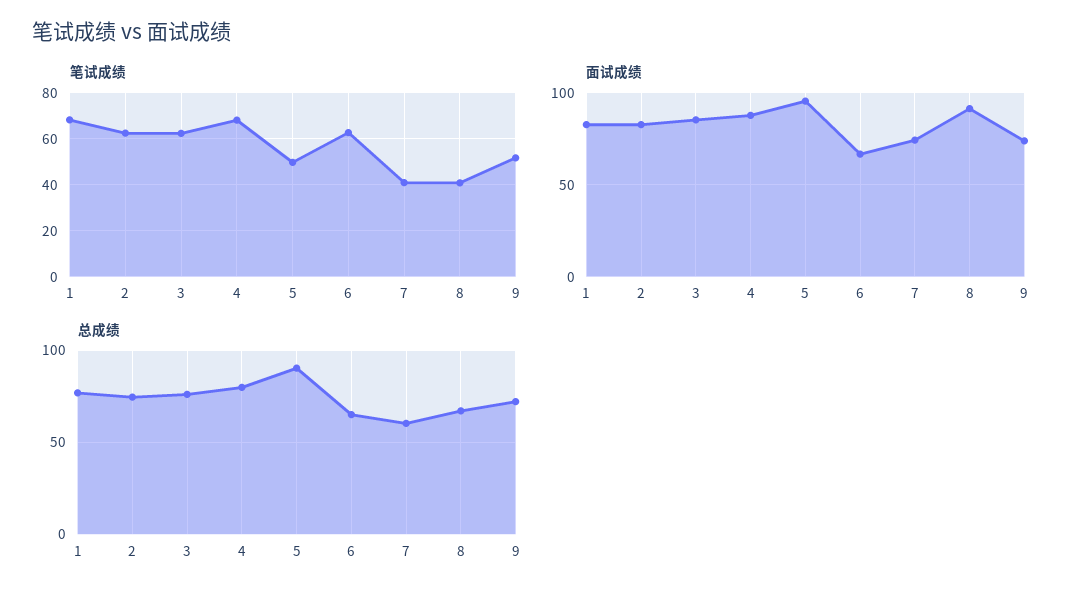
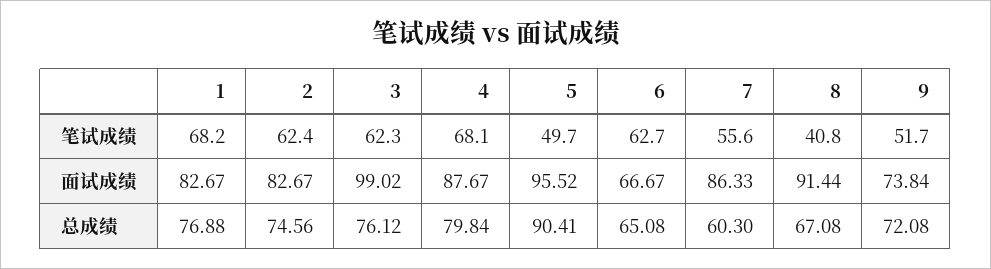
笔试成绩, 7: 40 -> 55.6
面试成绩, 3: 85 -> 99.02
面试成绩, 7: 75 -> 86.33

